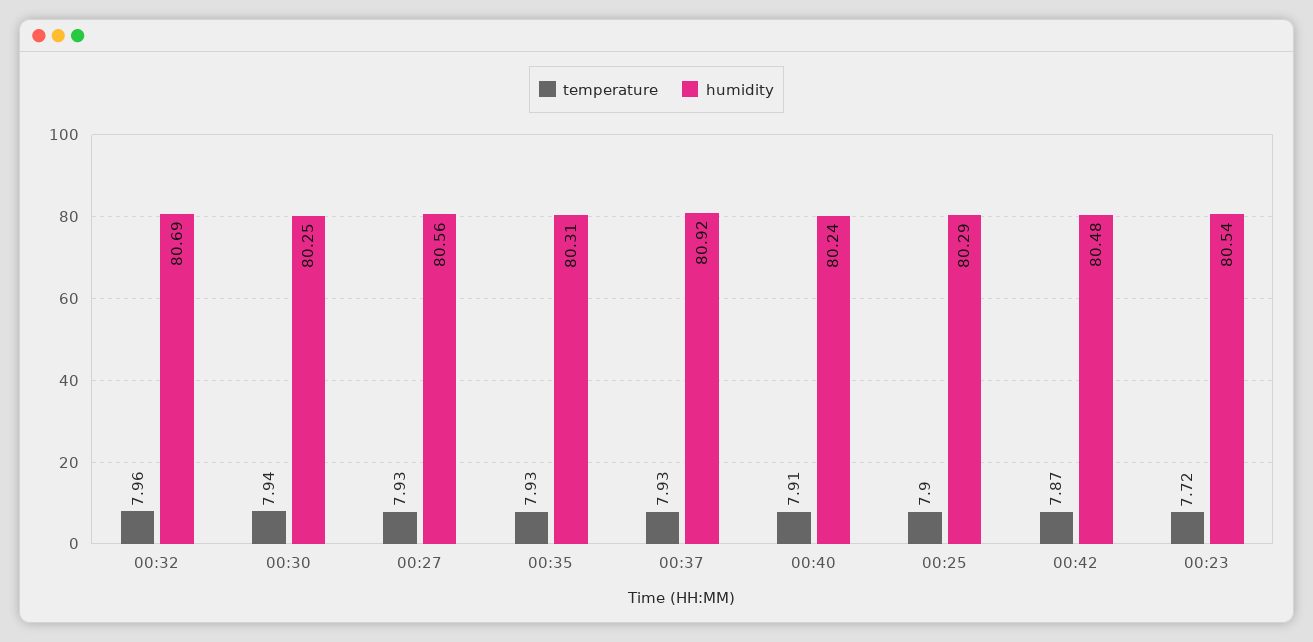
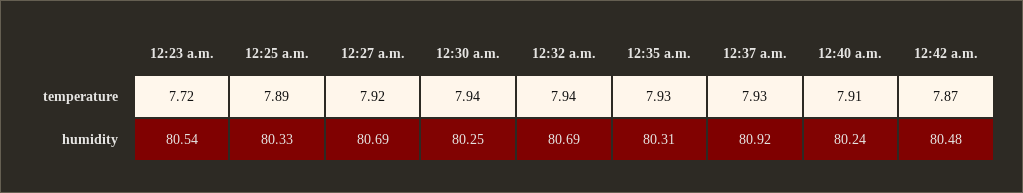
temperature, 00:32: 7.96 -> 7.94
temperature, 00:27: 7.93 -> 7.92
humidity, 00:27: 80.56 -> 80.69
temperature, 00:25: 7.9 -> 7.89
humidity, 00:25: 80.29 -> 80.33

